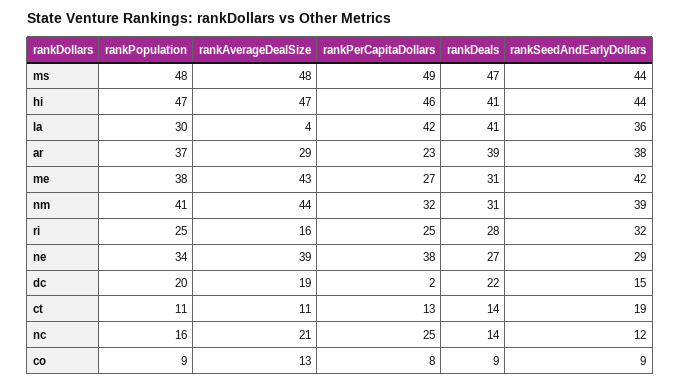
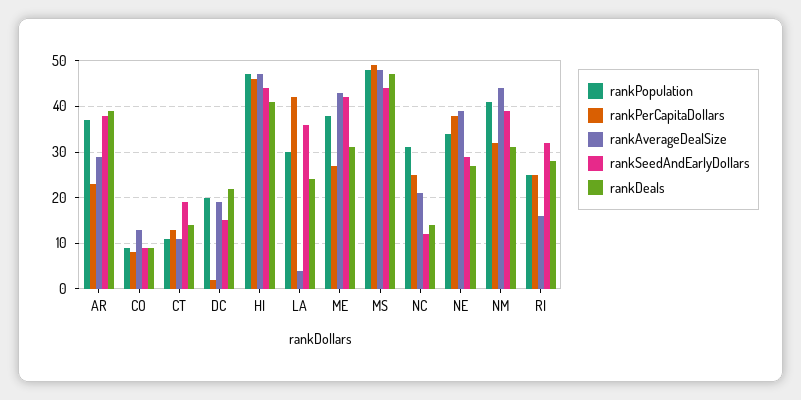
rankDeals, la: 41 -> 25
rankPopulation, nc: 16 -> 30

